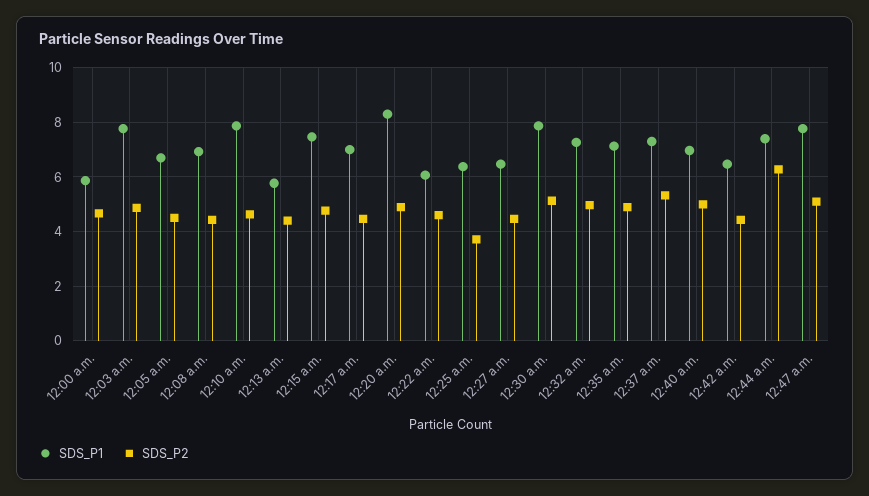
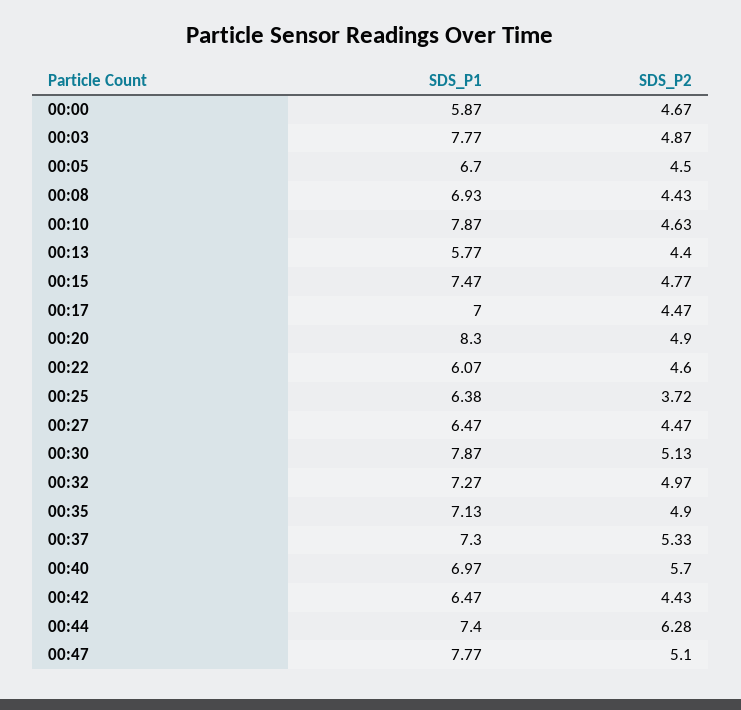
SDS_P2, 12:40 a.m.: 5 -> 5.7

